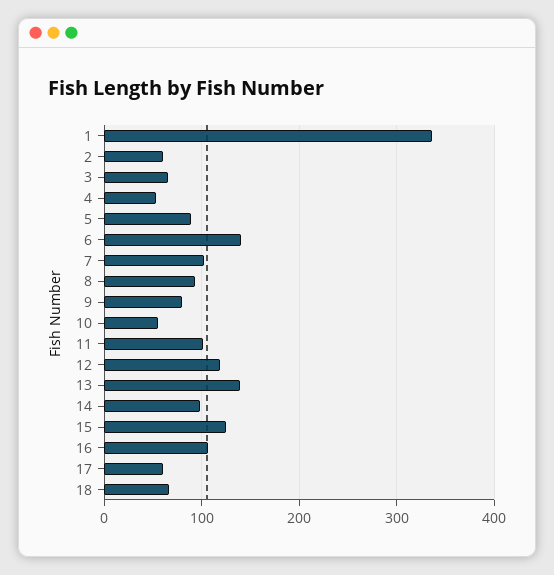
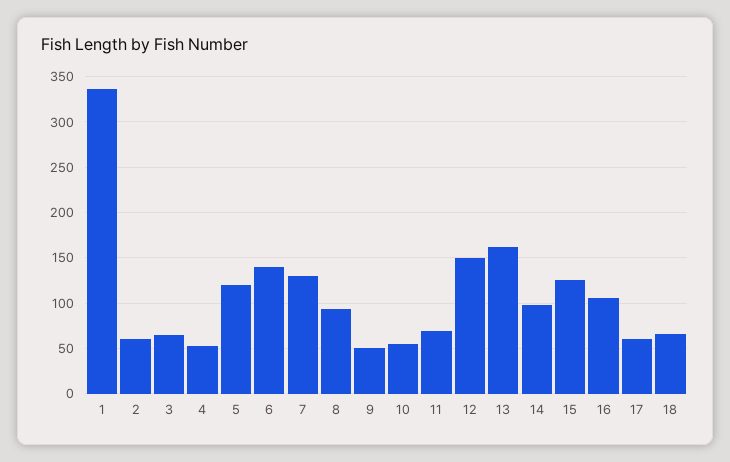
5: 90 -> 120
7: 100 -> 130
9: 80 -> 50
11: 100 -> 70
12: 120 -> 150
13: 140 -> 160

